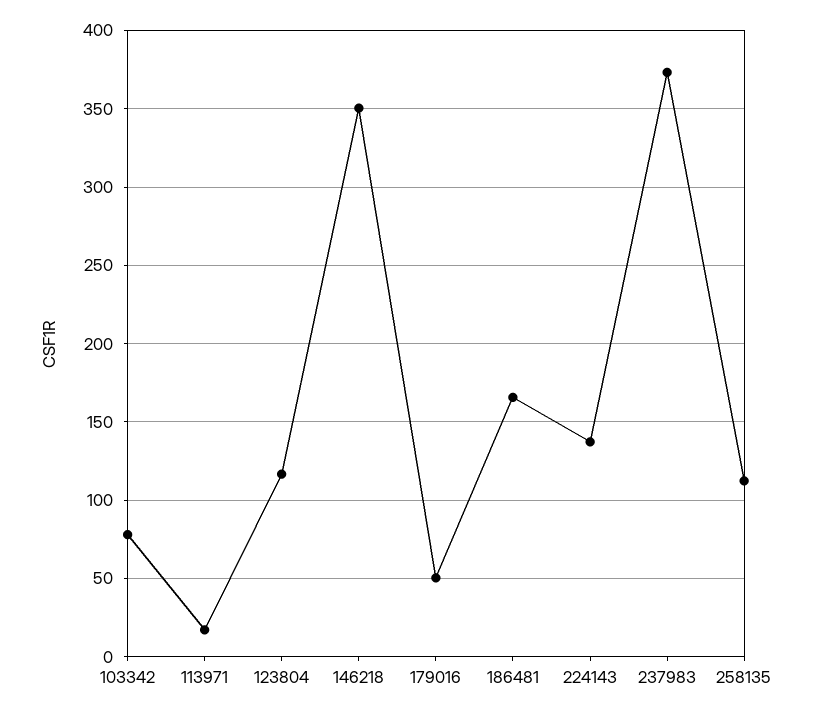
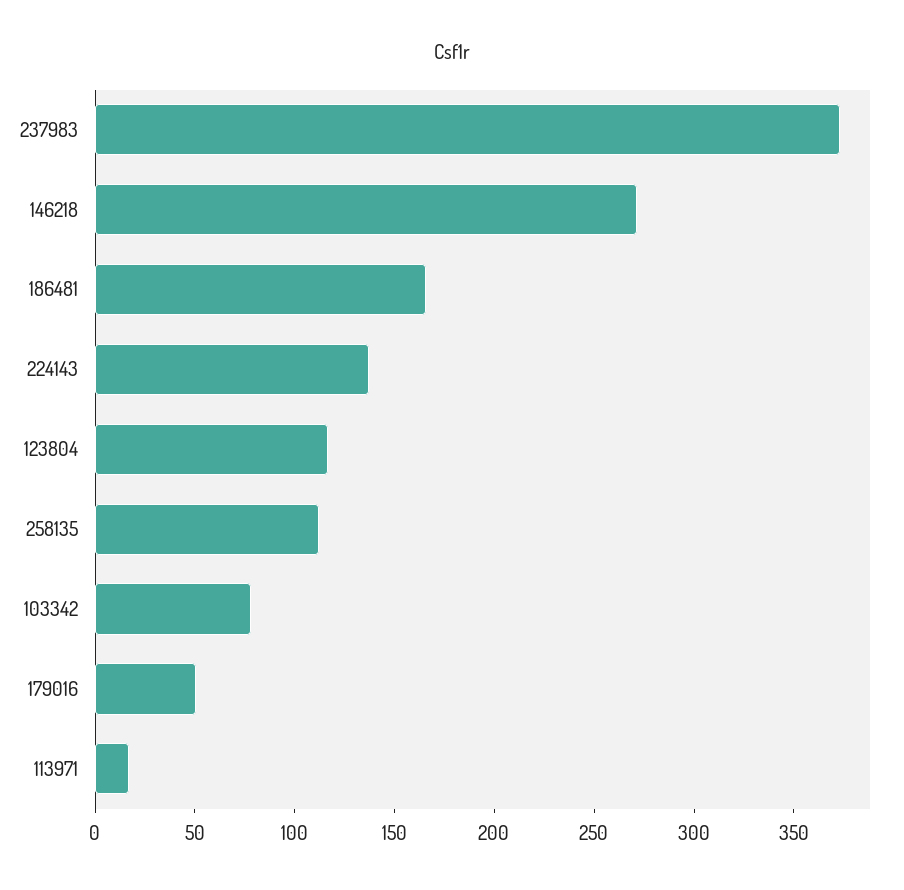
146218: 350 -> 270

